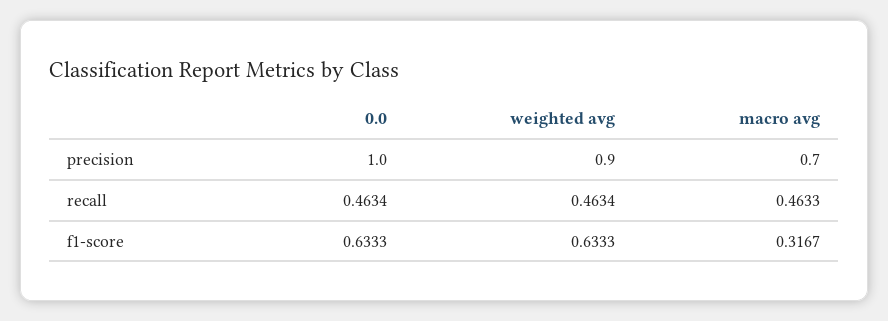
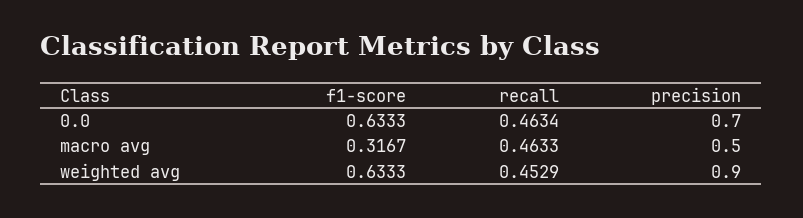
0.0, precision: 1 -> 0.7
macro avg, precision: 0.7 -> 0.5
weighted avg, recall: 0.4634 -> 0.4529

